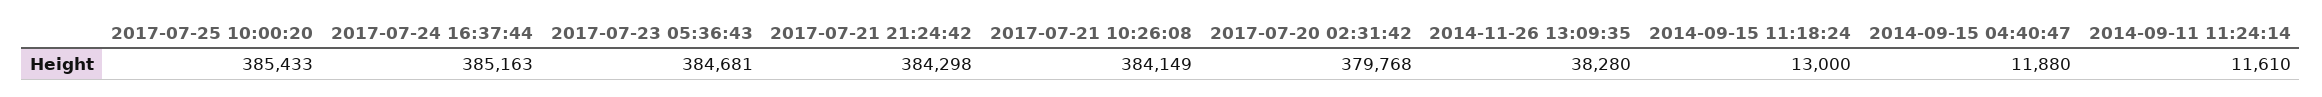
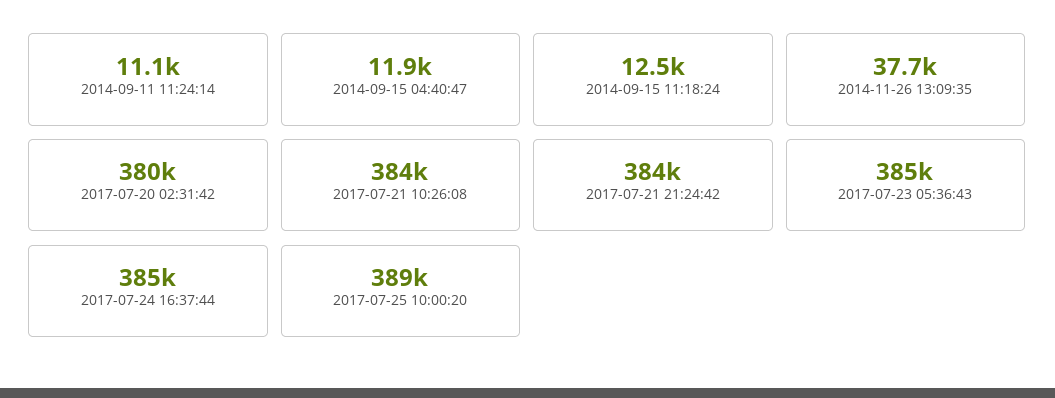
2017-07-25 10:00:20: 385433 -> 389000
2014-11-26 13:09:35: 38280 -> 37700
2014-09-15 11:18:24: 13000 -> 12500
2014-09-11 11:24:14: 11610 -> 11100

